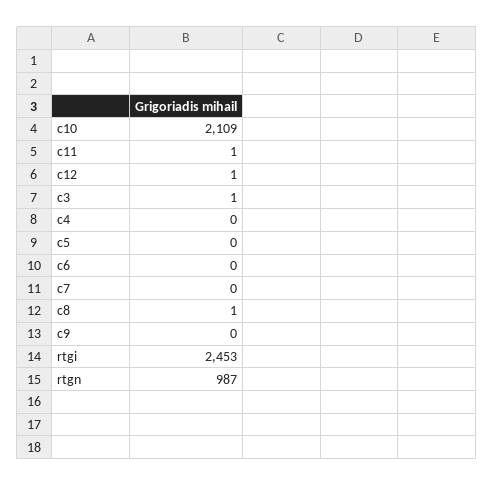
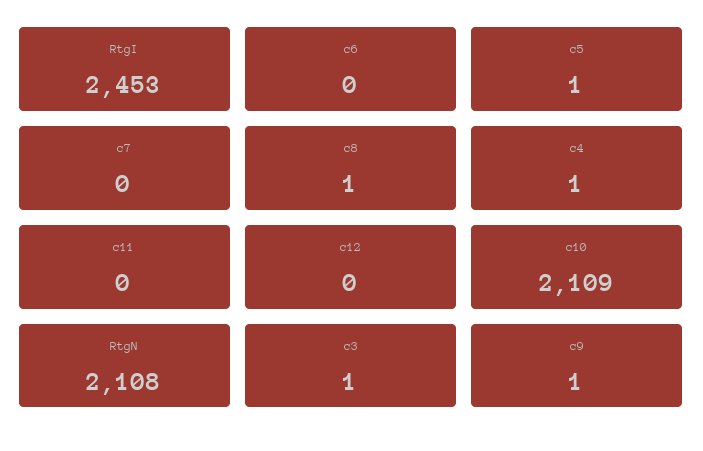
c11: 1 -> 0
c12: 1 -> 0
c4: 0 -> 1
c5: 0 -> 1
c9: 0 -> 1
rtgn: 987 -> 2108

